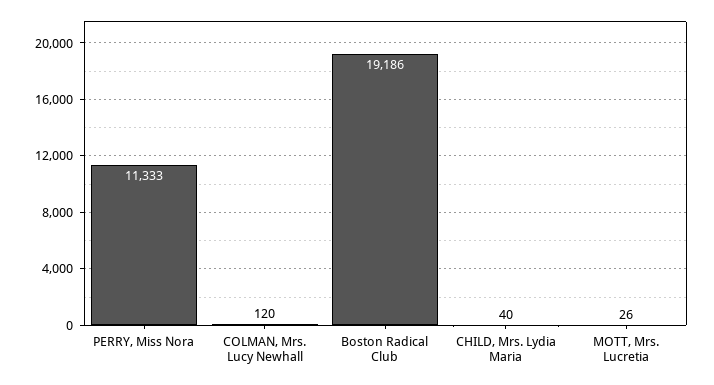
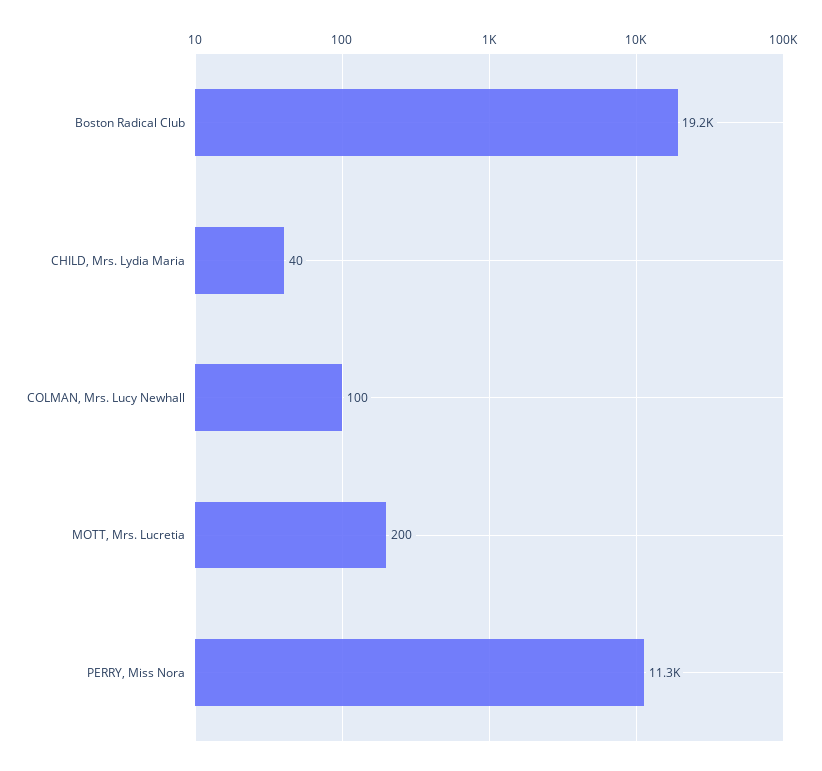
COLMAN, Mrs. Lucy Newhall: 120 -> 100
MOTT, Mrs. Lucretia: 26 -> 200

